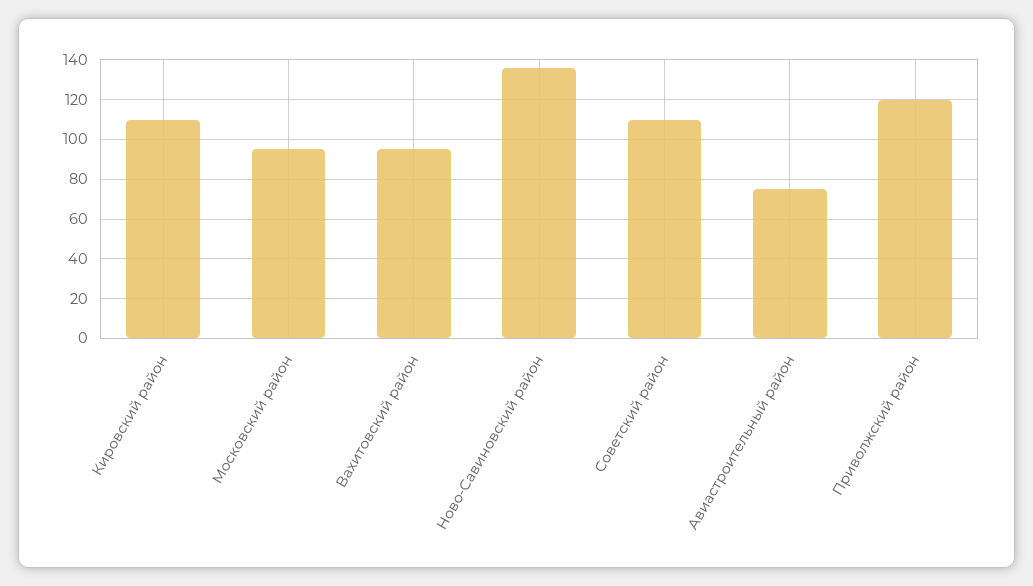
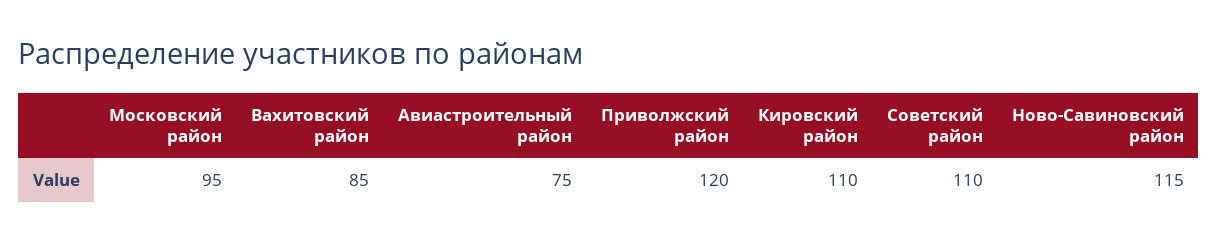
Вахитовский район: 95 -> 85
Ново-Савиновский район: 135 -> 115

